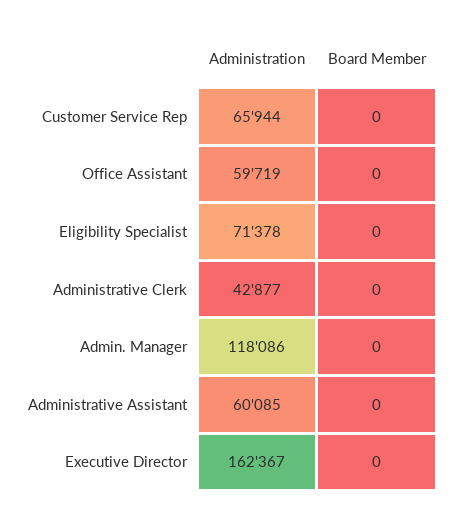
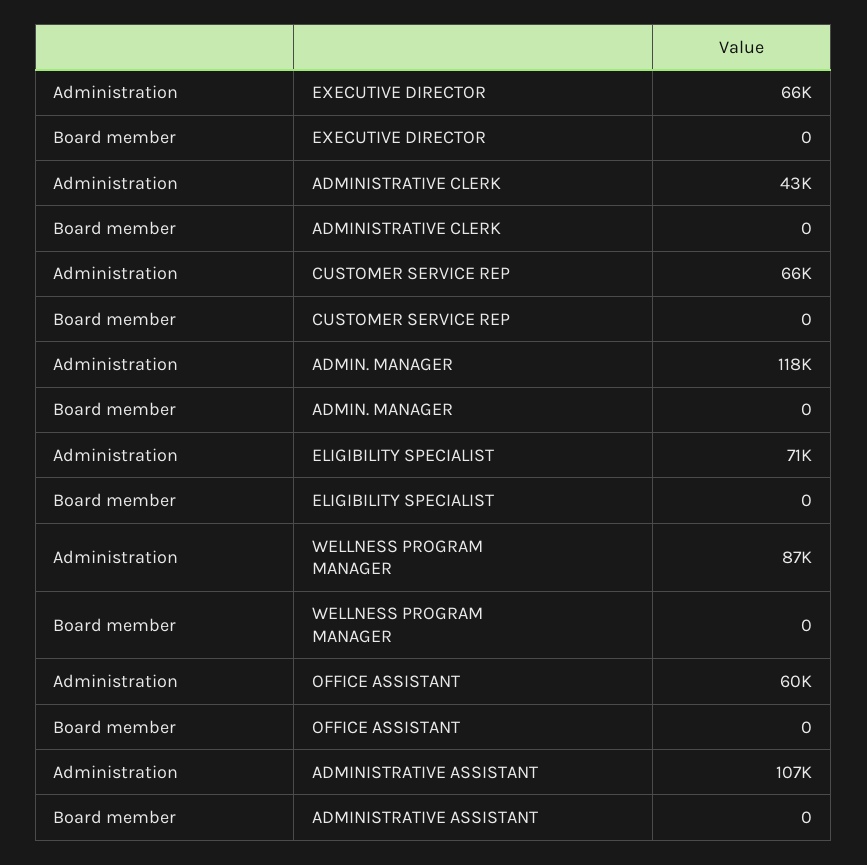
Administration, Administrative Assistant: 60085 -> 107000
Administration, Executive Director: 162367 -> 66000
Administration, WELLNESS PROGRAM MANAGER: none -> 87000
Board Member, WELLNESS PROGRAM MANAGER: none -> 0

